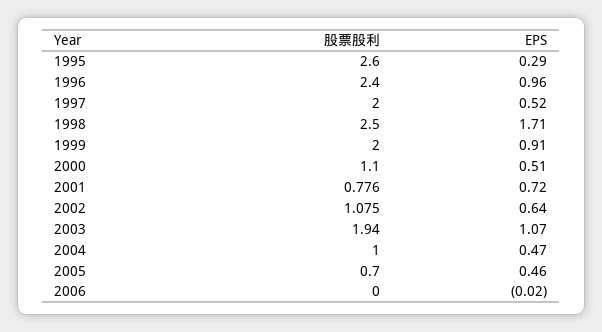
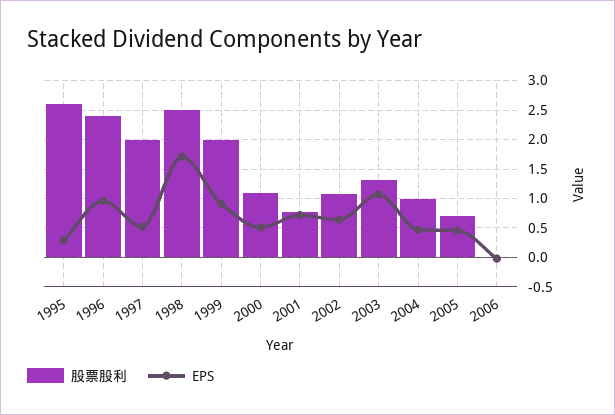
股票股利, 2003: 1.94 -> 1.25

